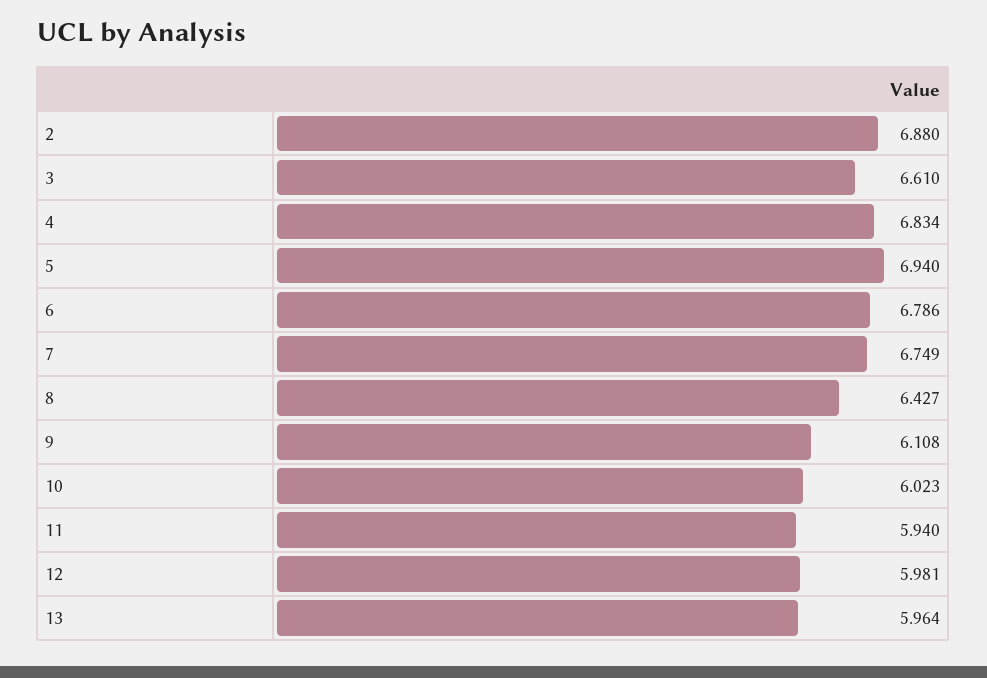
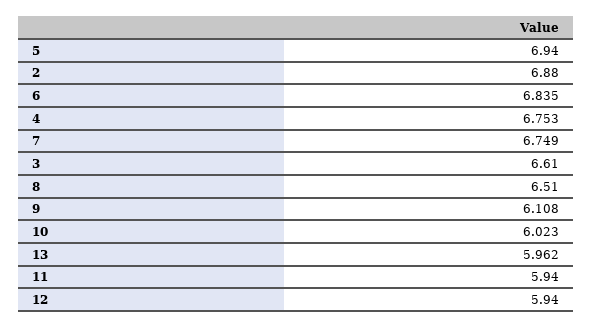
4: 6.834 -> 6.753
6: 6.786 -> 6.835
8: 6.427 -> 6.51
12: 5.981 -> 5.94
13: 5.964 -> 5.962

